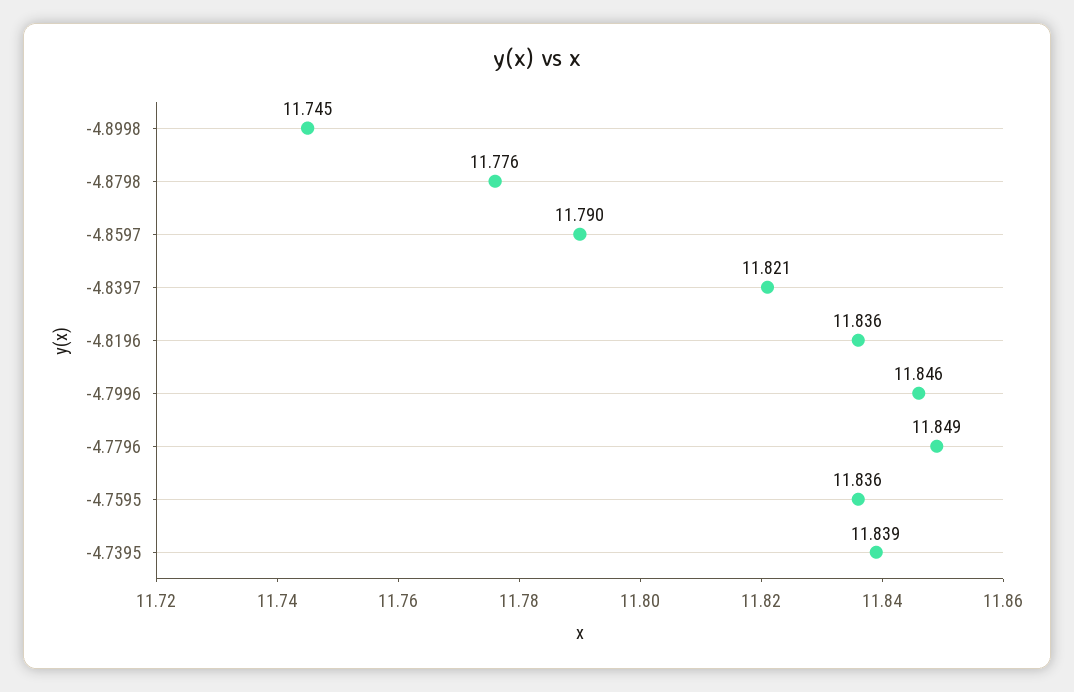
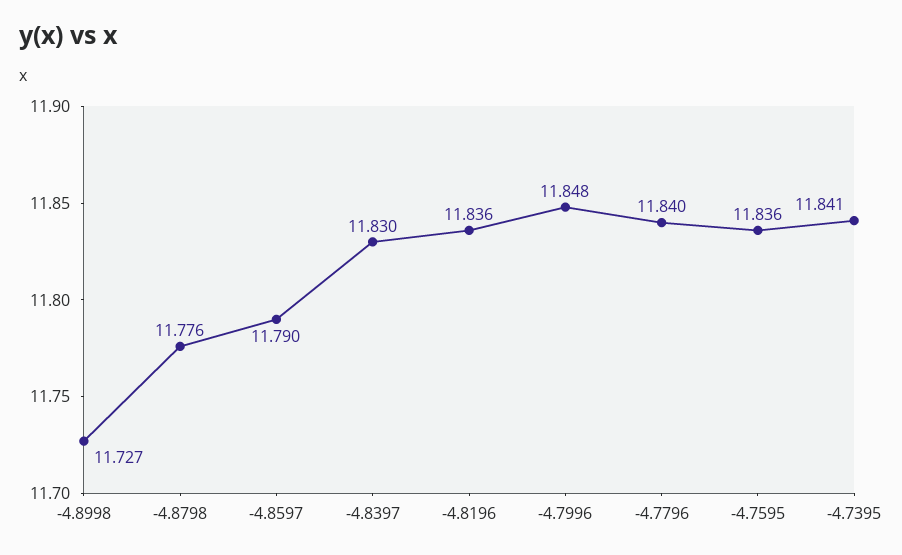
-4.8998: 11.745 -> 11.727
-4.8397: 11.821 -> 11.83
-4.7996: 11.846 -> 11.848
-4.7796: 11.849 -> 11.84
-4.7395: 11.839 -> 11.841

